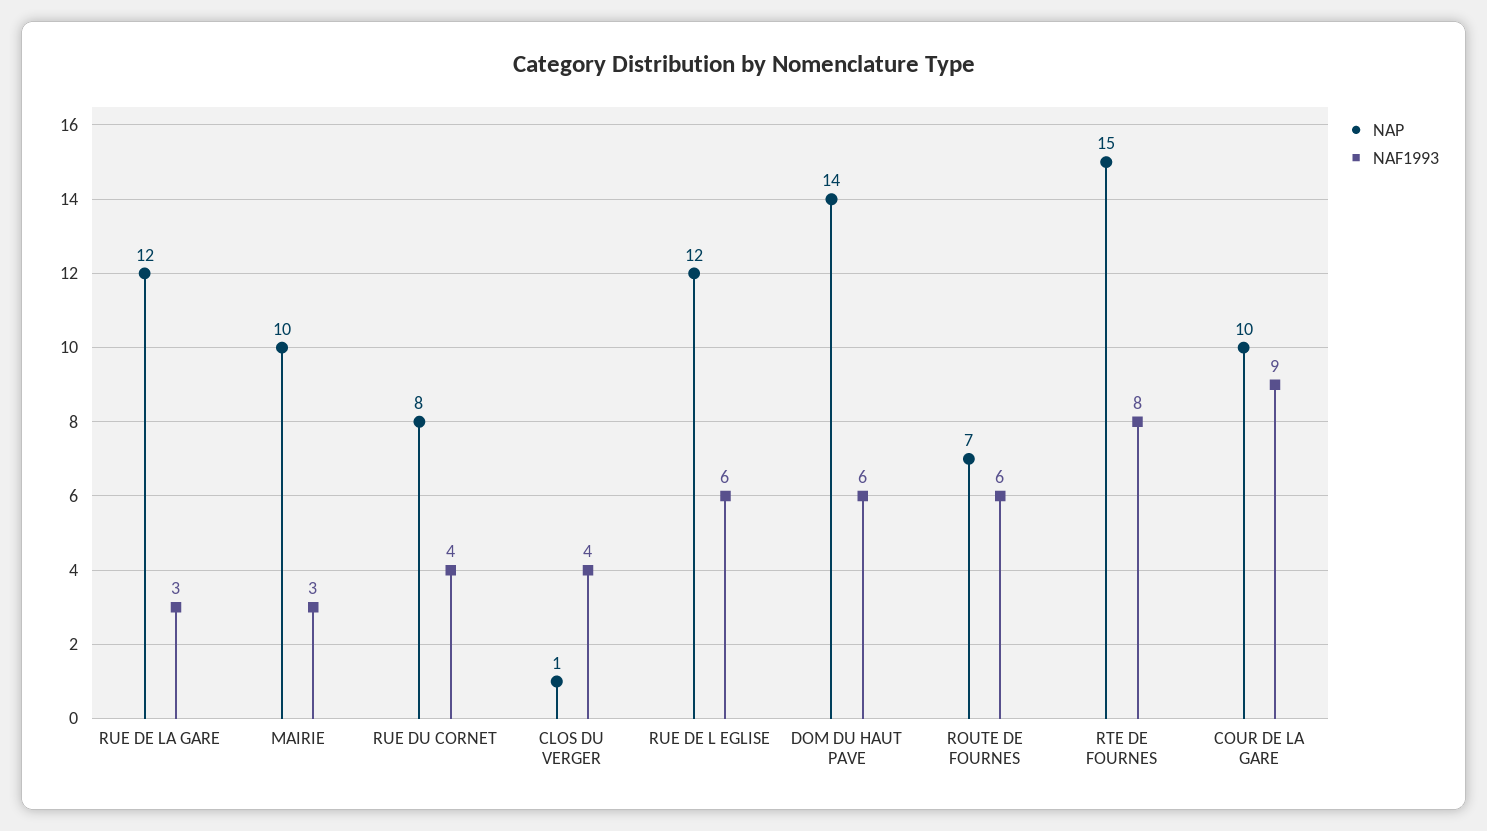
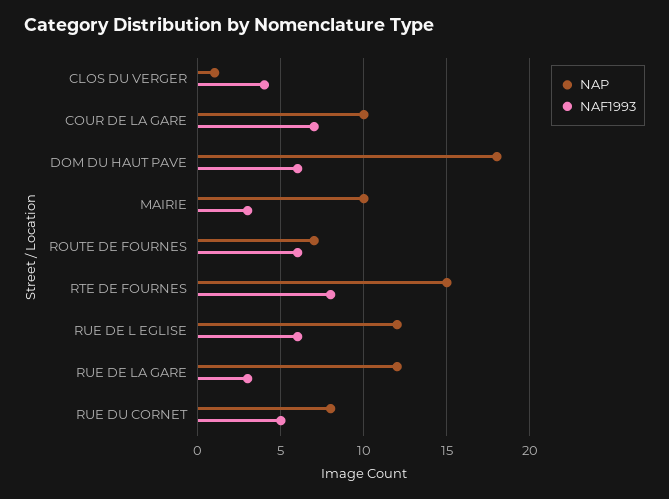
NAF1993, RUE DU CORNET: 4 -> 5
NAP, DOM DU HAUT PAVE: 14 -> 18
NAF1993, COUR DE LA GARE: 9 -> 7

